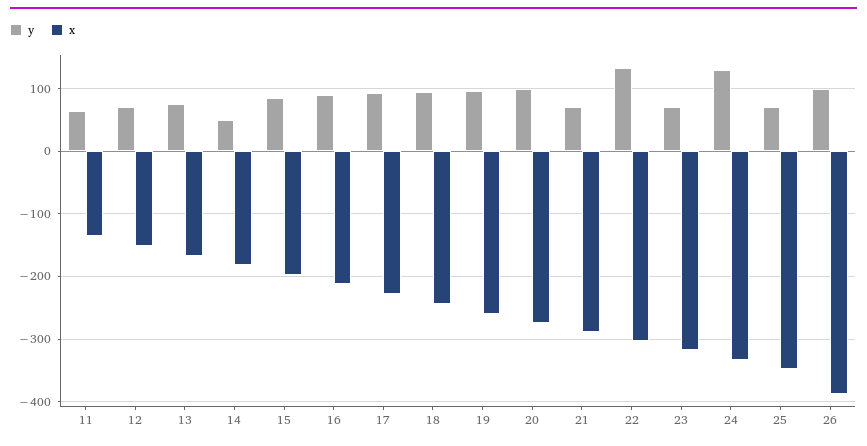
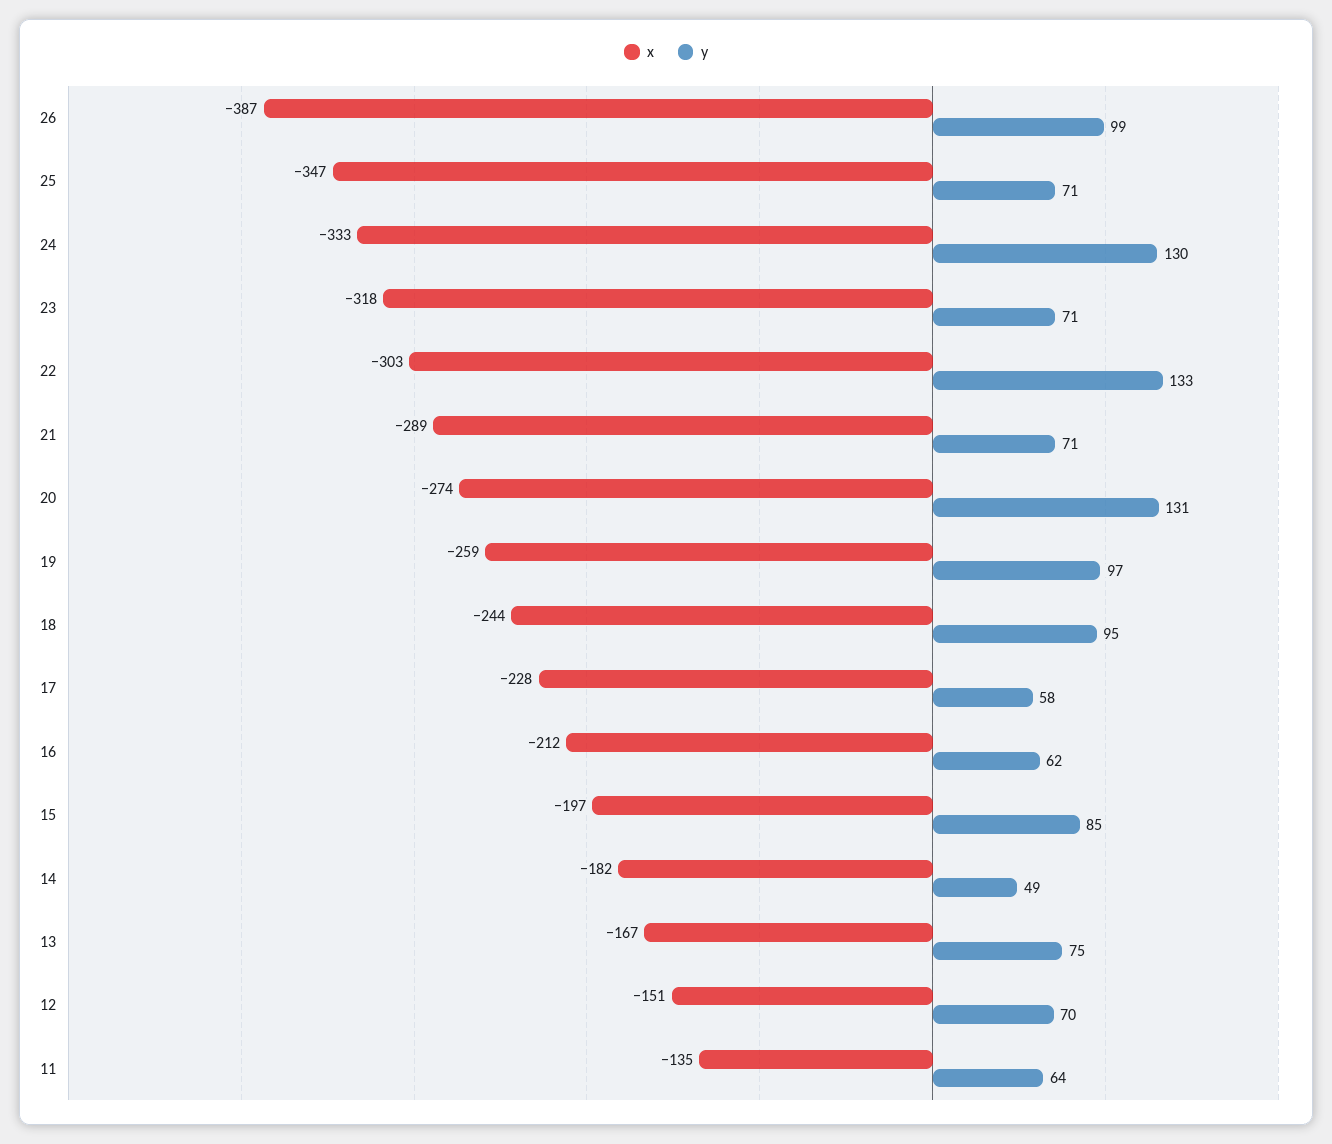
y, 16: 90 -> 62
y, 17: 90 -> 58
y, 20: 100 -> 131

